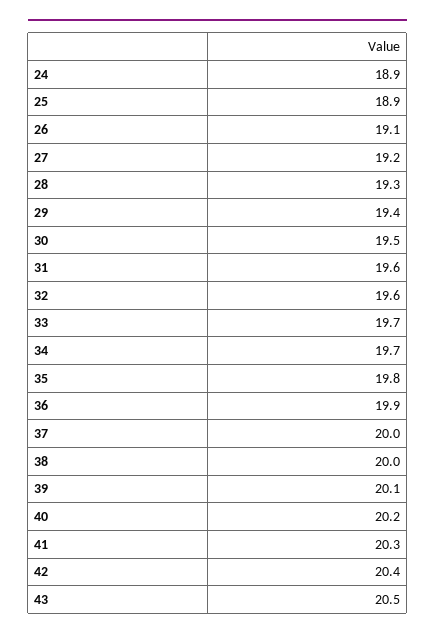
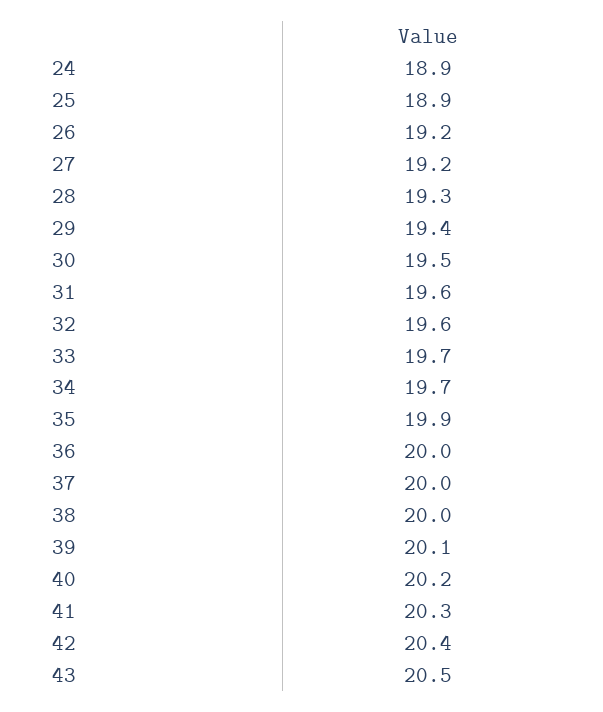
26: 19.1 -> 19.2
35: 19.8 -> 19.9
36: 19.9 -> 20

